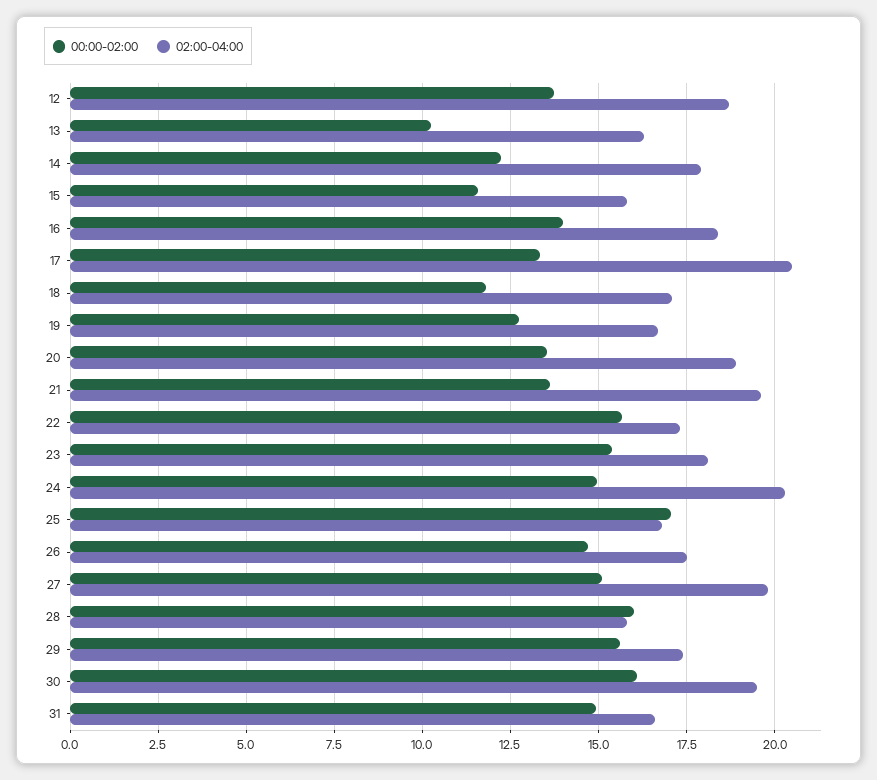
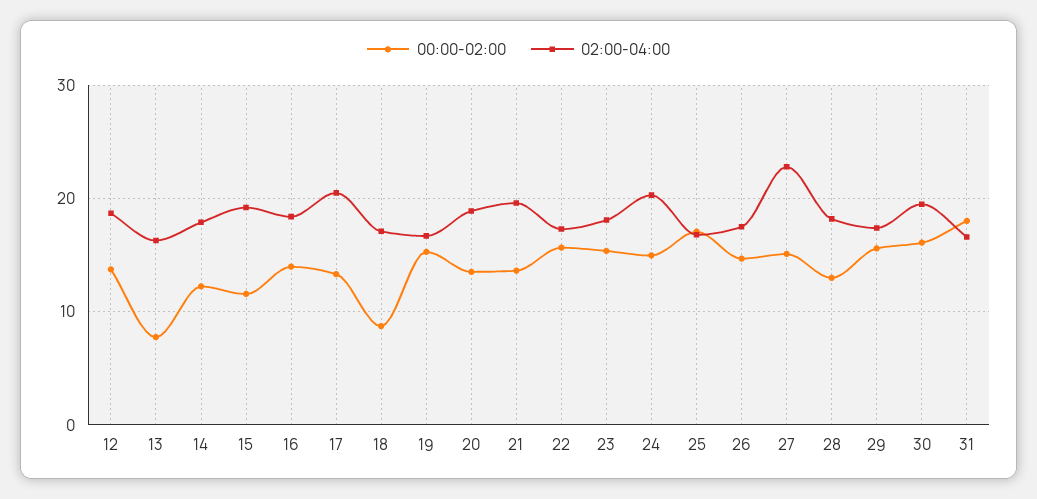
00:00-02:00, 13: 10.25 -> 8
02:00-04:00, 15: 15.75 -> 19
00:00-02:00, 18: 11.75 -> 9
00:00-02:00, 19: 12.75 -> 15
02:00-04:00, 27: 19.75 -> 23
00:00-02:00, 28: 16 -> 13
02:00-04:00, 28: 15.75 -> 18
00:00-02:00, 31: 15 -> 18

